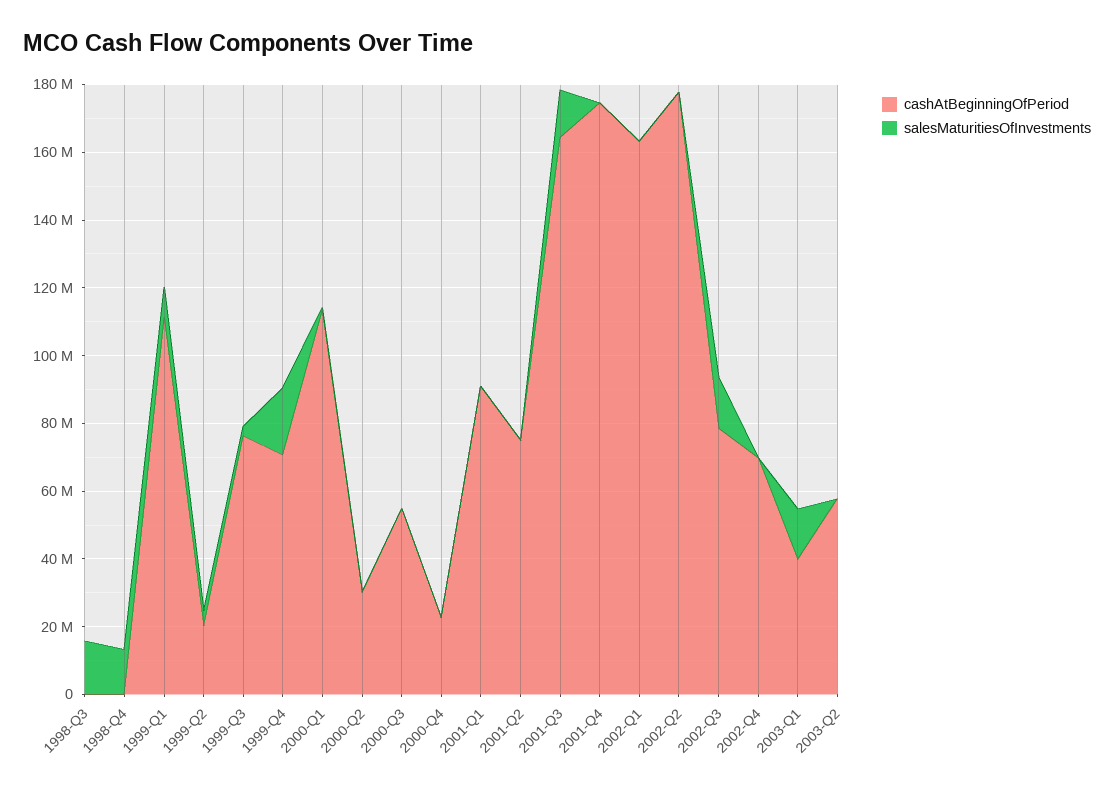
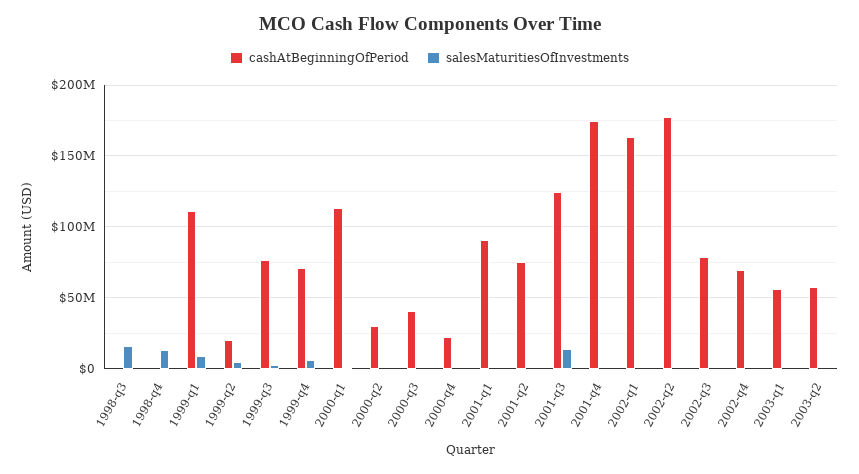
salesMaturitiesOfInvestments, 1999-Q4: 20000000 -> 5000000
cashAtBeginningOfPeriod, 2000-Q3: 55000000 -> 40000000
cashAtBeginningOfPeriod, 2001-Q3: 165000000 -> 125000000
salesMaturitiesOfInvestments, 2002-Q3: 15000000 -> 0
cashAtBeginningOfPeriod, 2003-Q1: 40000000 -> 55000000
salesMaturitiesOfInvestments, 2003-Q1: 15000000 -> 0

